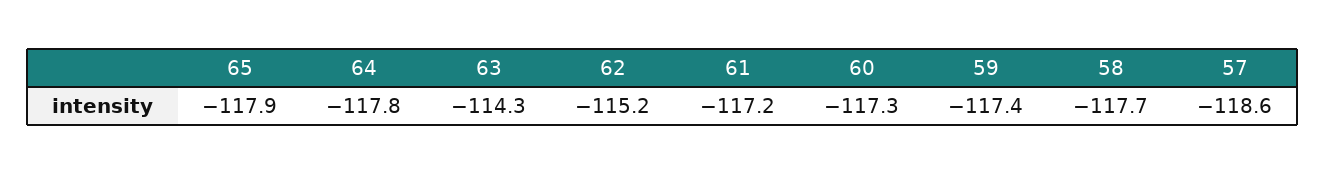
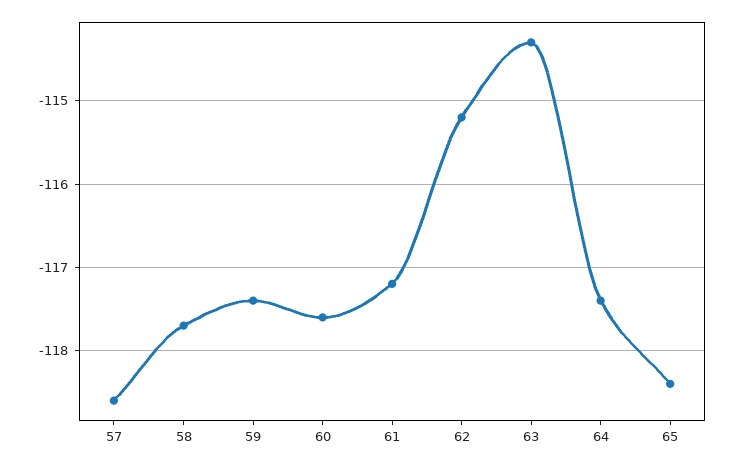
65: -117.9 -> -118.4
64: -117.8 -> -117.4
60: -117.3 -> -117.6

